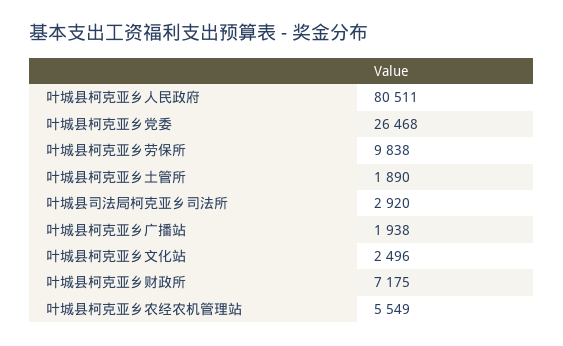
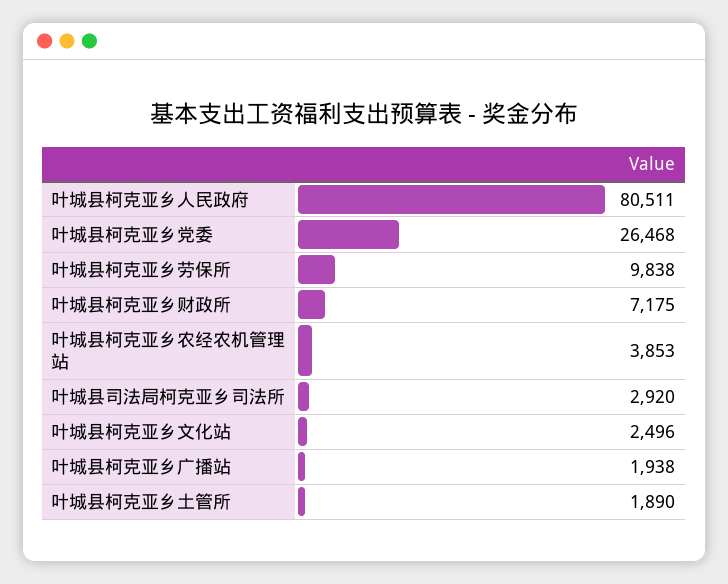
叶城县柯克亚乡农经农机管理站: 5549 -> 3853

